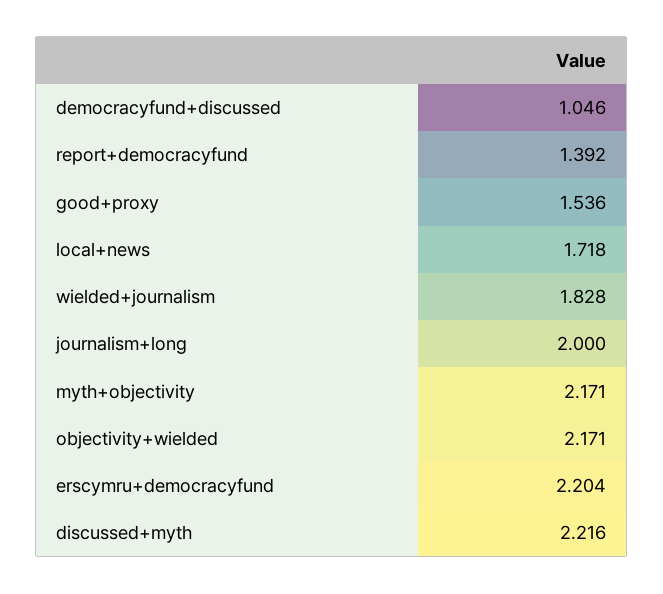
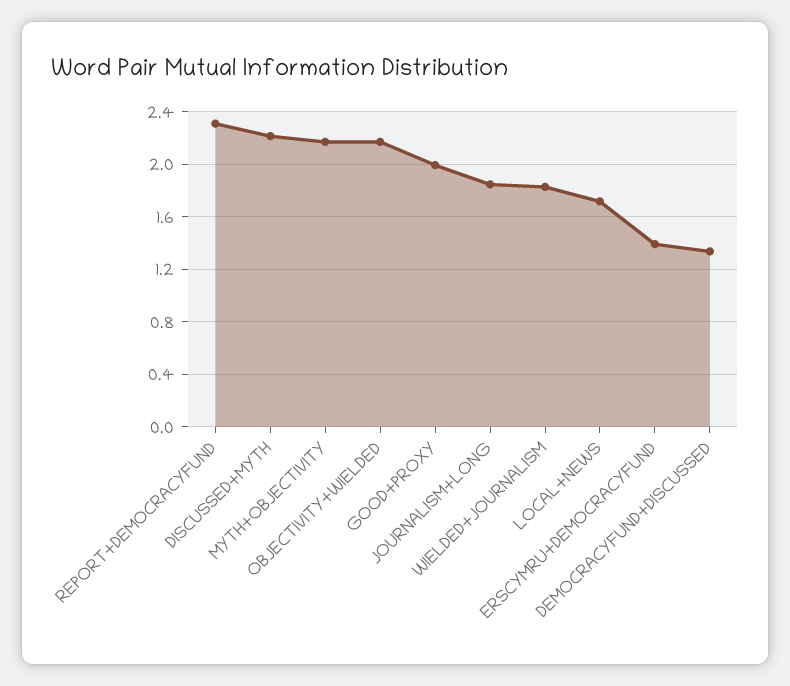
democracyfund+discussed: 1.046 -> 1.35
report+democracyfund: 1.392 -> 2.3
good+proxy: 1.536 -> 2
journalism+long: 2 -> 1.85
erscymru+democracyfund: 2.204 -> 1.4

